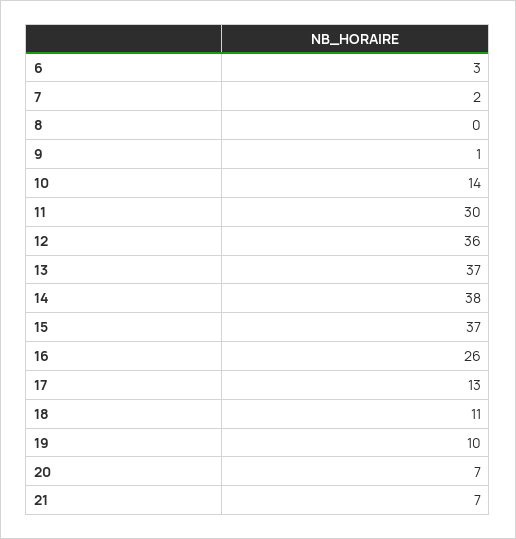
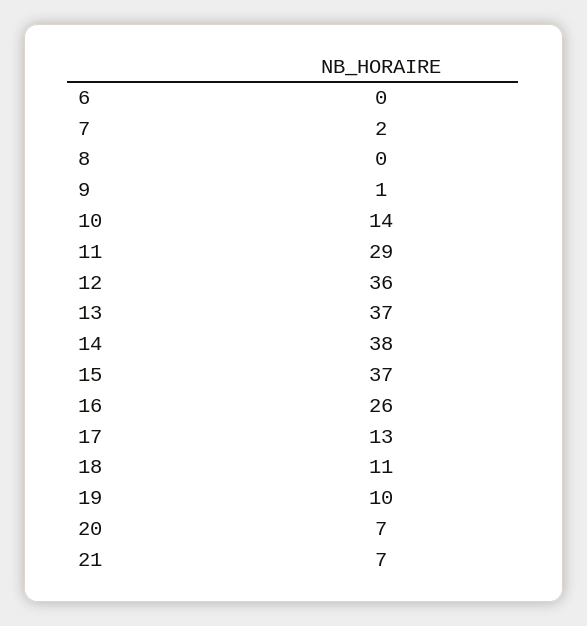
6: 3 -> 0
11: 30 -> 29

